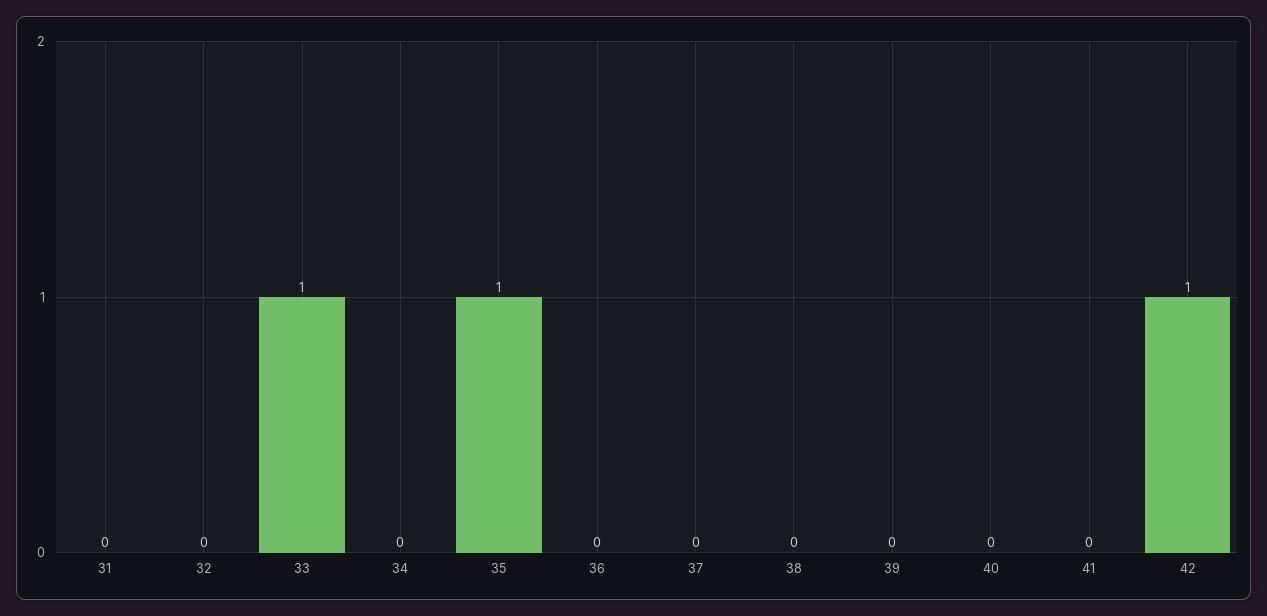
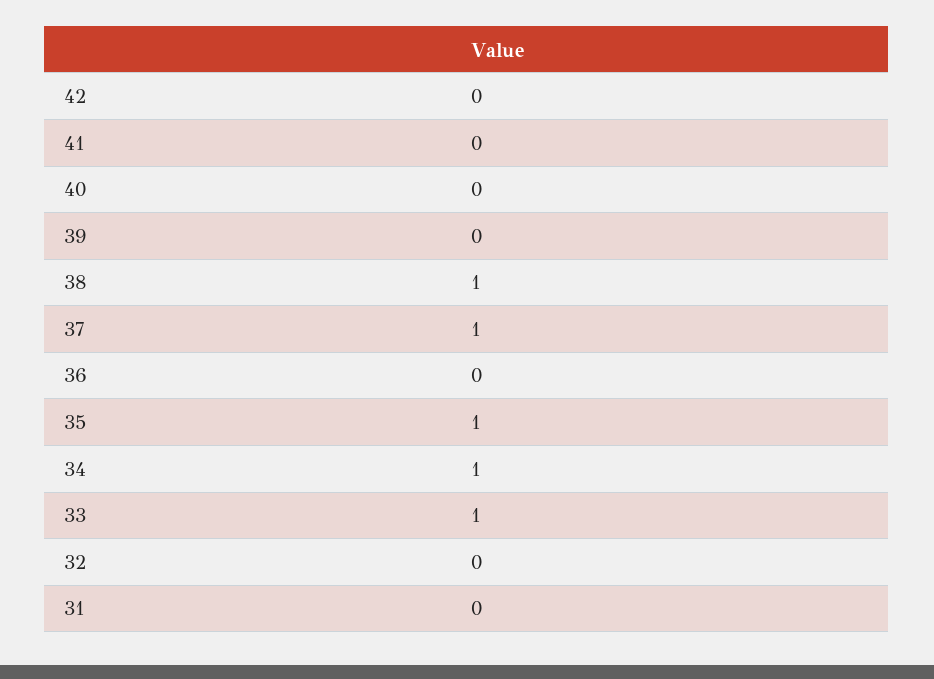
34: 0 -> 1
37: 0 -> 1
38: 0 -> 1
42: 1 -> 0

